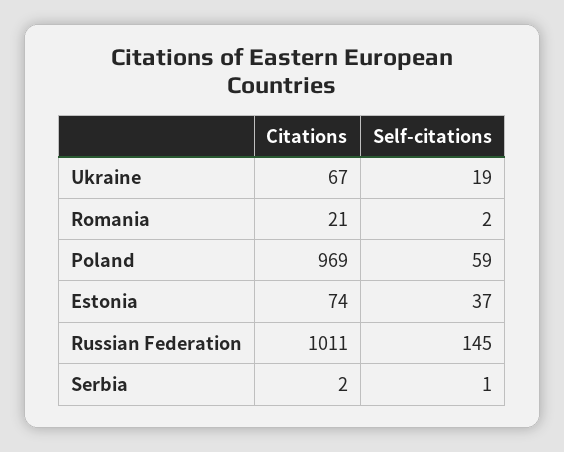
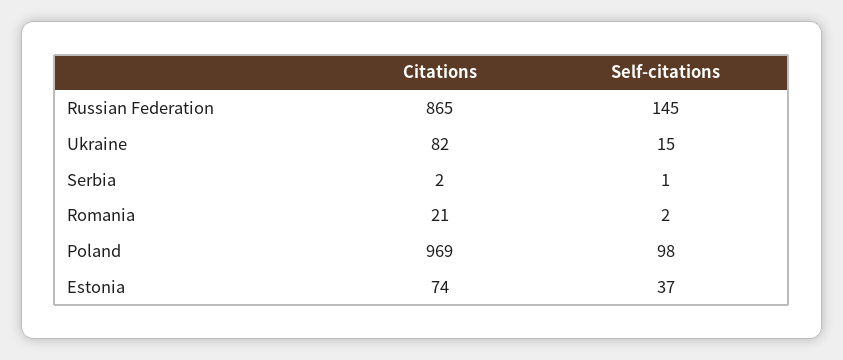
Citations, Ukraine: 67 -> 82
Self-citations, Ukraine: 19 -> 15
Self-citations, Poland: 59 -> 98
Citations, Russian Federation: 1011 -> 865

